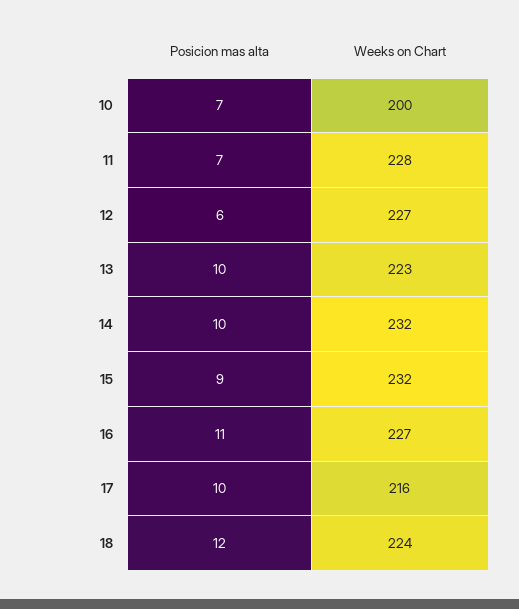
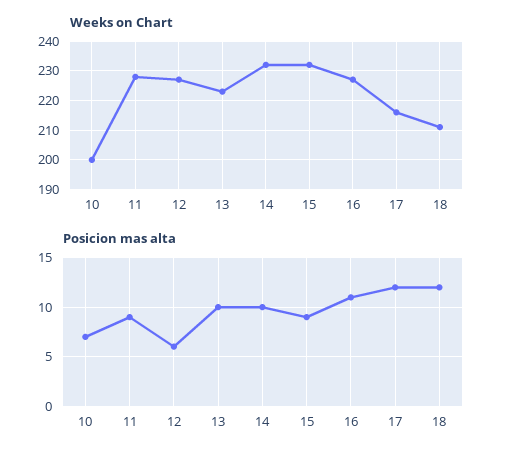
Posicion mas alta, 11: 7 -> 9
Posicion mas alta, 17: 10 -> 12
Weeks on Chart, 18: 224 -> 210

